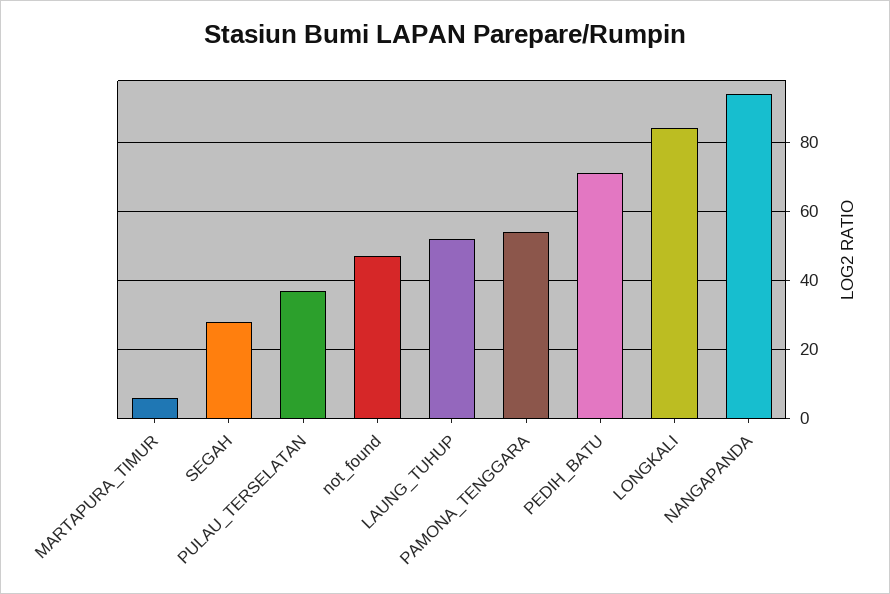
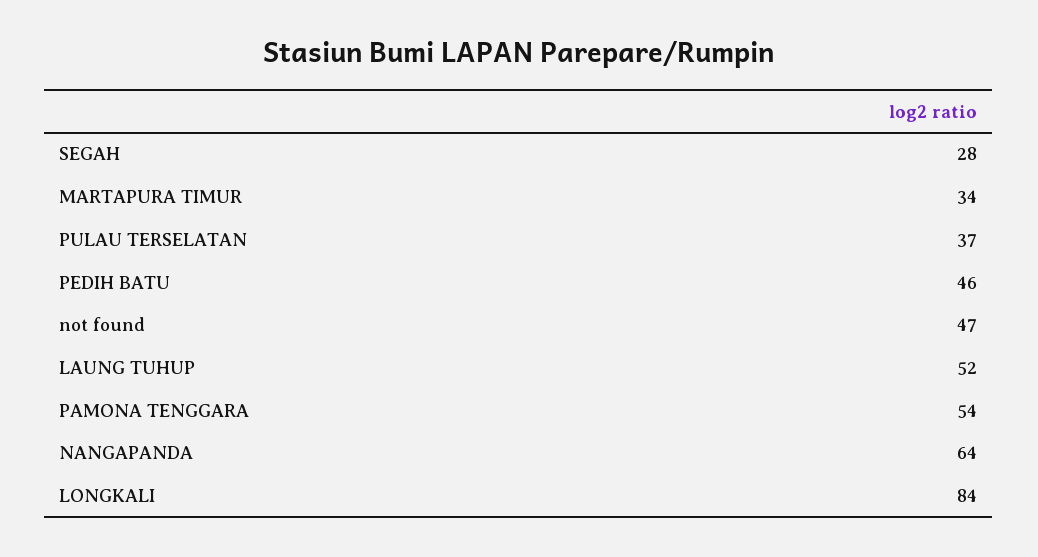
MARTAPURA_TIMUR: 5 -> 34
PEDIH_BATU: 70 -> 46
NANGAPANDA: 95 -> 64

